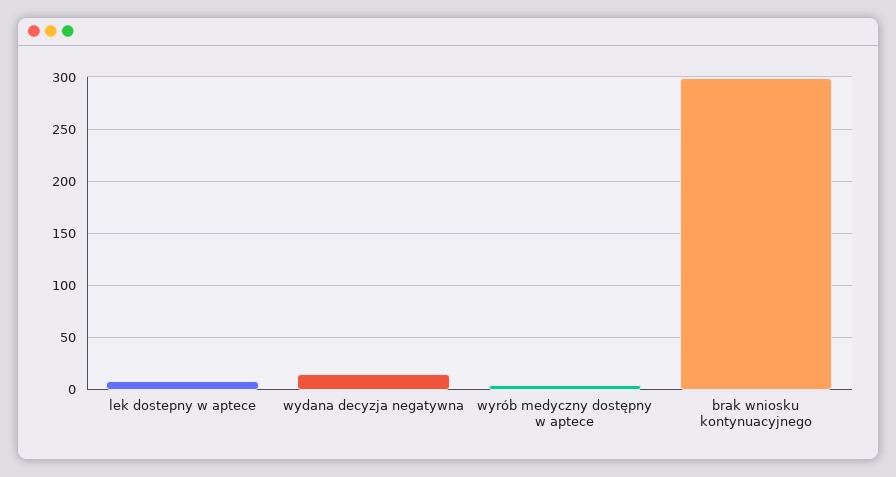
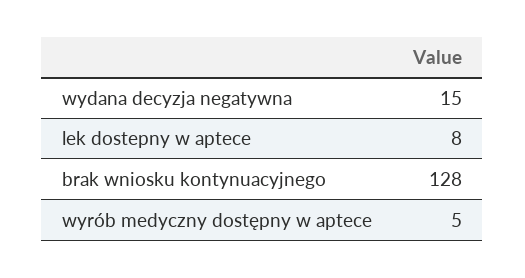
brak wniosku kontynuacyjnego: 300 -> 128

